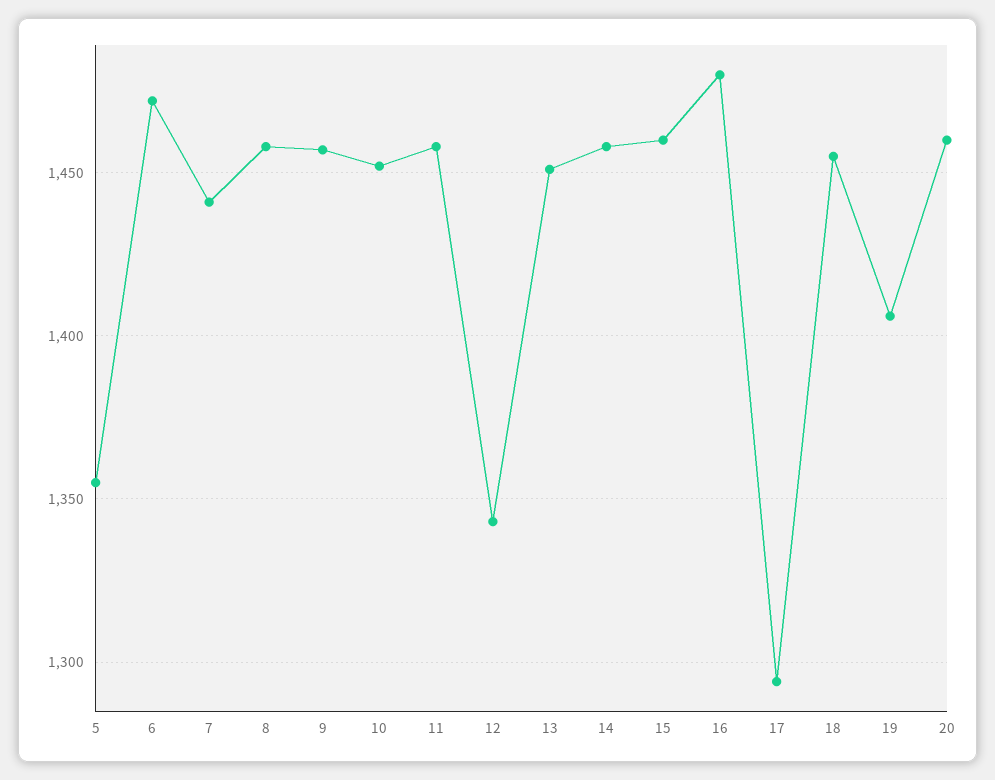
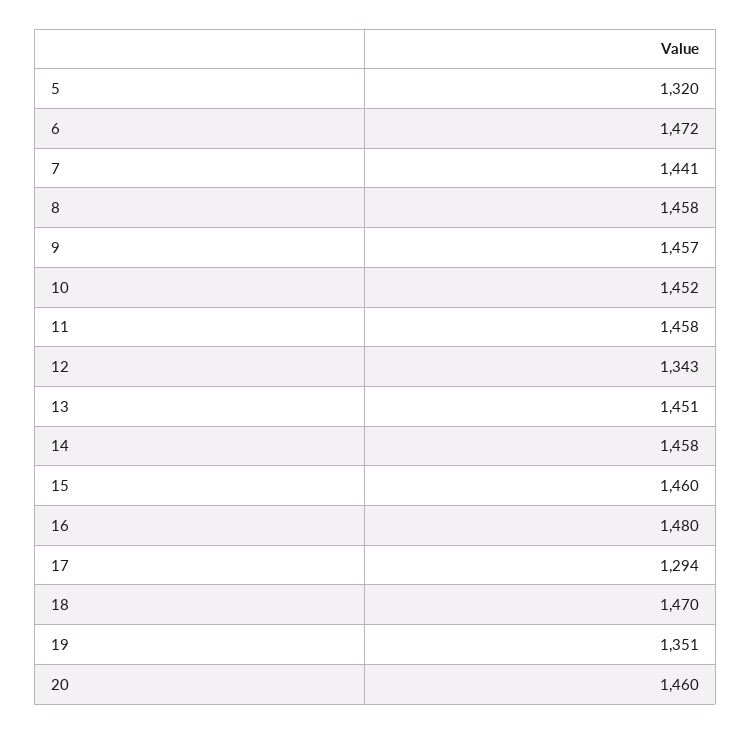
5: 1355 -> 1320
18: 1455 -> 1470
19: 1405 -> 1351

